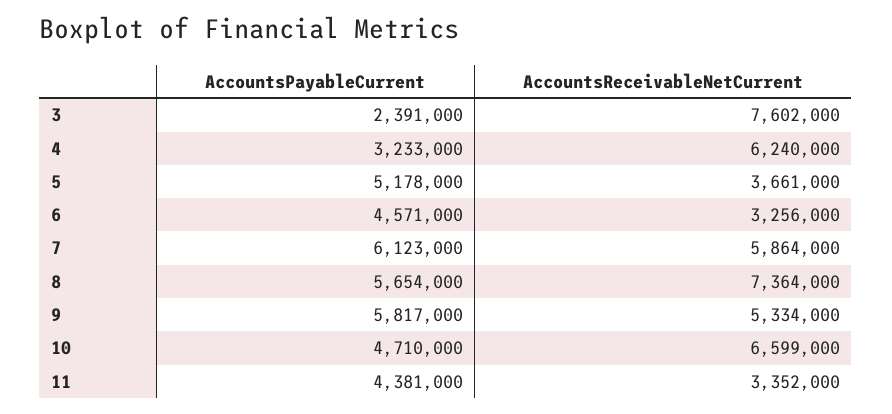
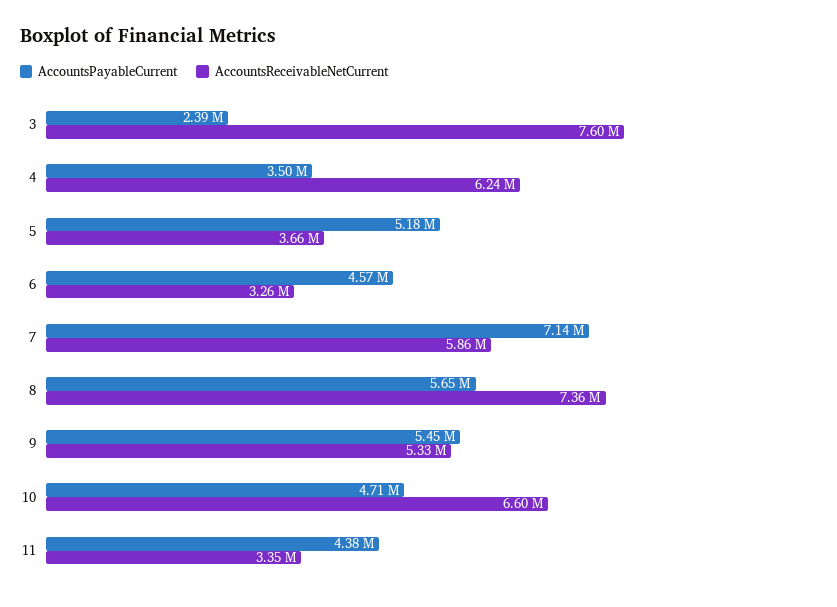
AccountsPayableCurrent, 4: 3233000 -> 3500000
AccountsPayableCurrent, 7: 6123000 -> 7140000
AccountsPayableCurrent, 9: 5817000 -> 5450000

